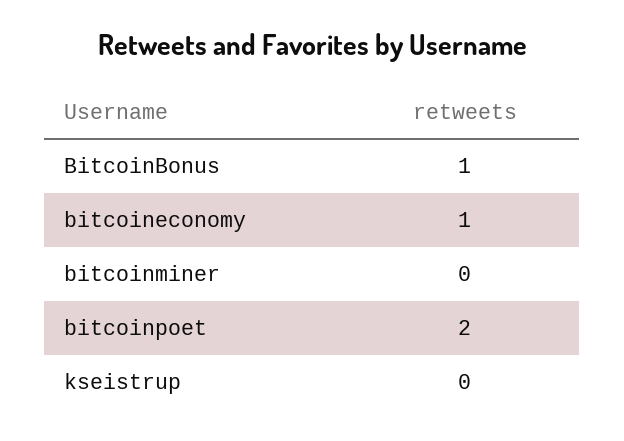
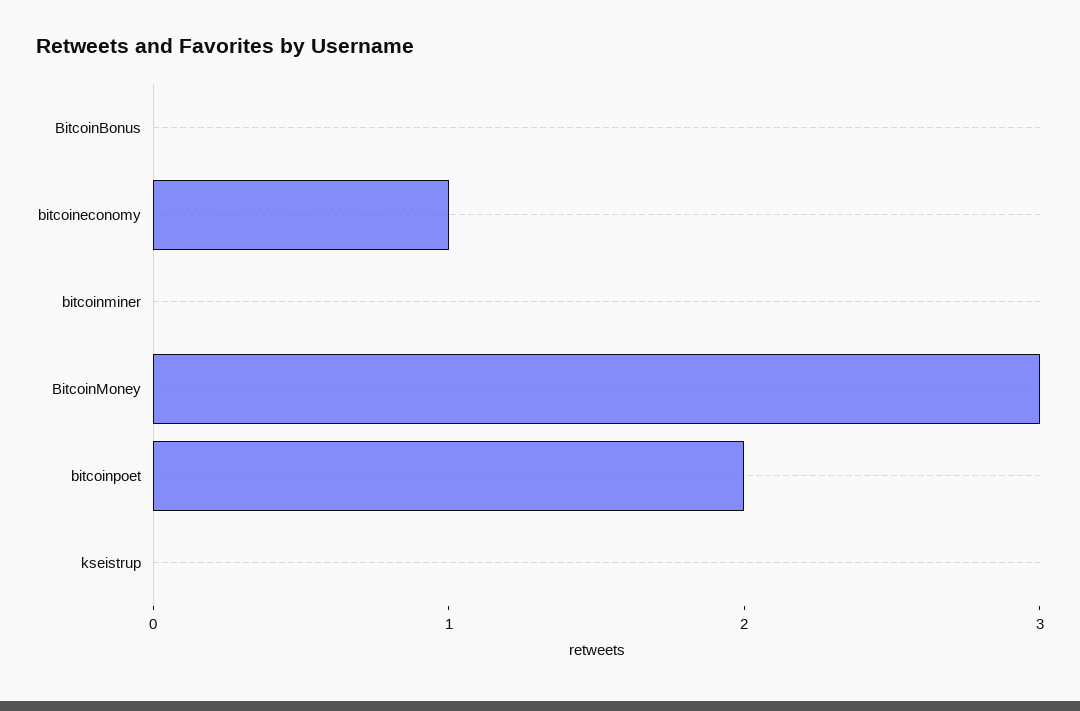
BitcoinBonus: 1 -> 0
BitcoinMoney: none -> 3

